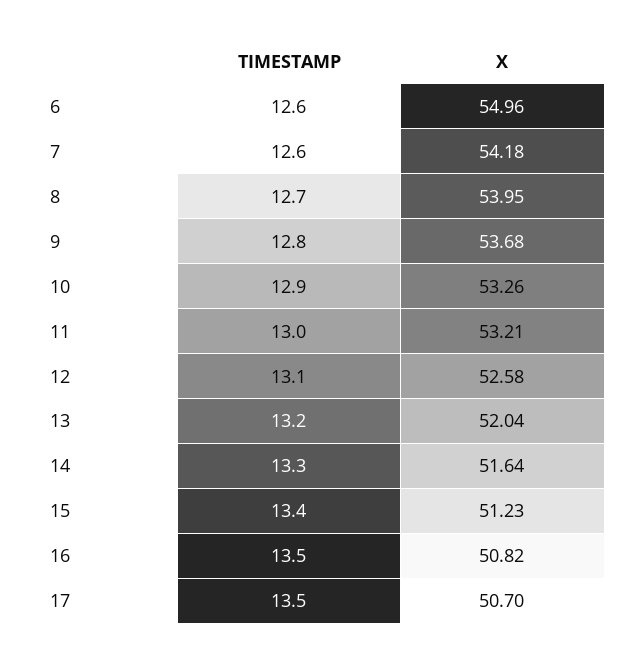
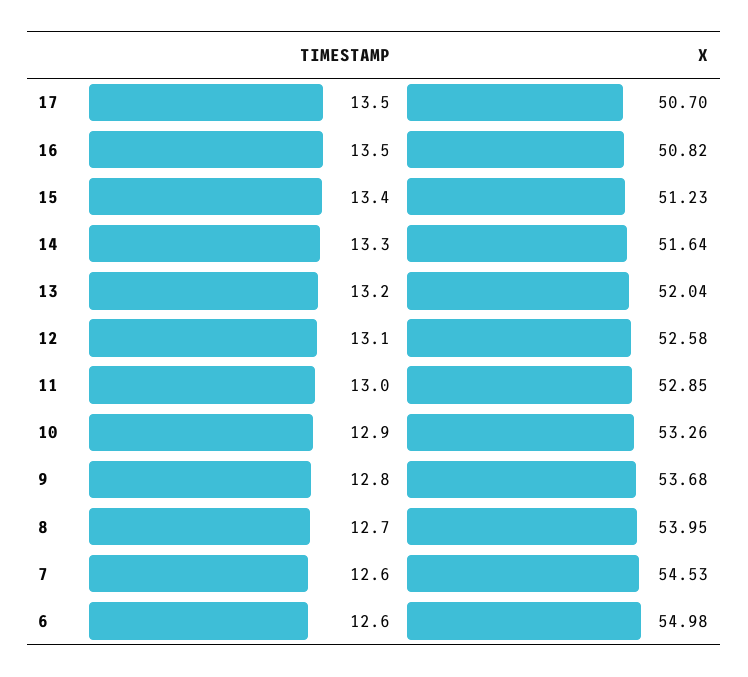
X, 6: 54.96 -> 54.98
X, 7: 54.18 -> 54.53
X, 11: 53.21 -> 52.85

